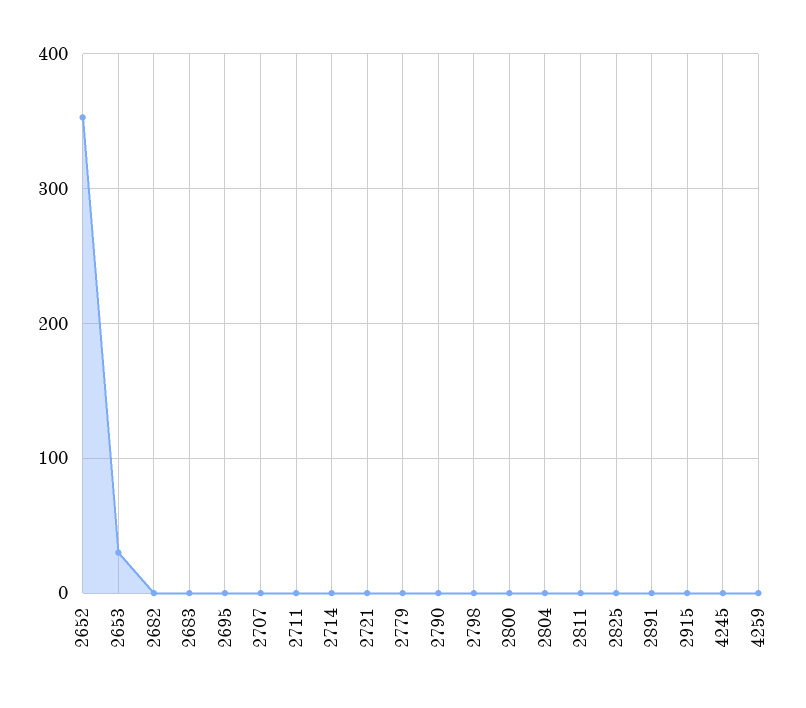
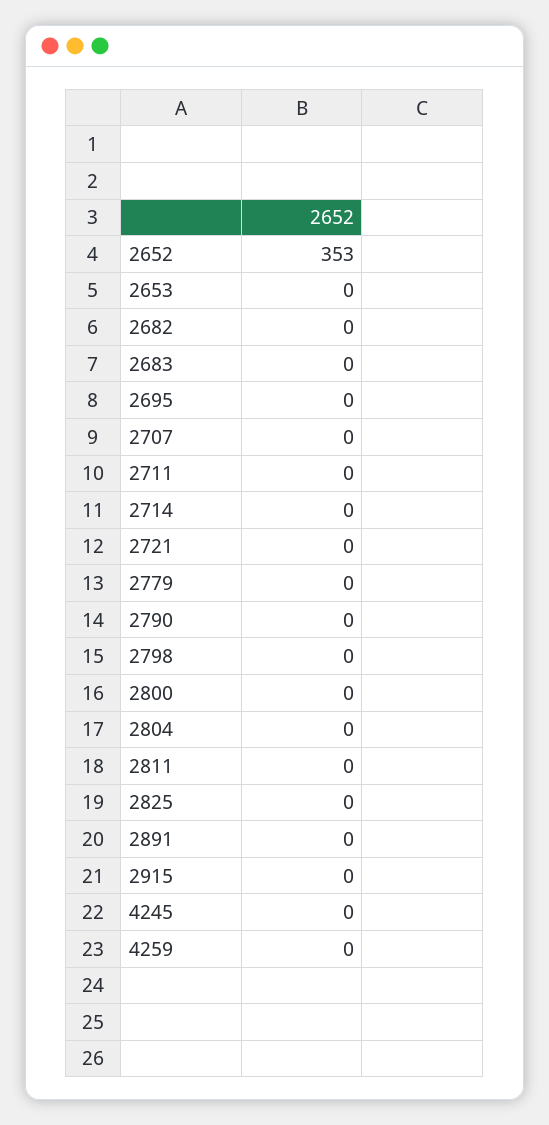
2653: 30 -> 0

